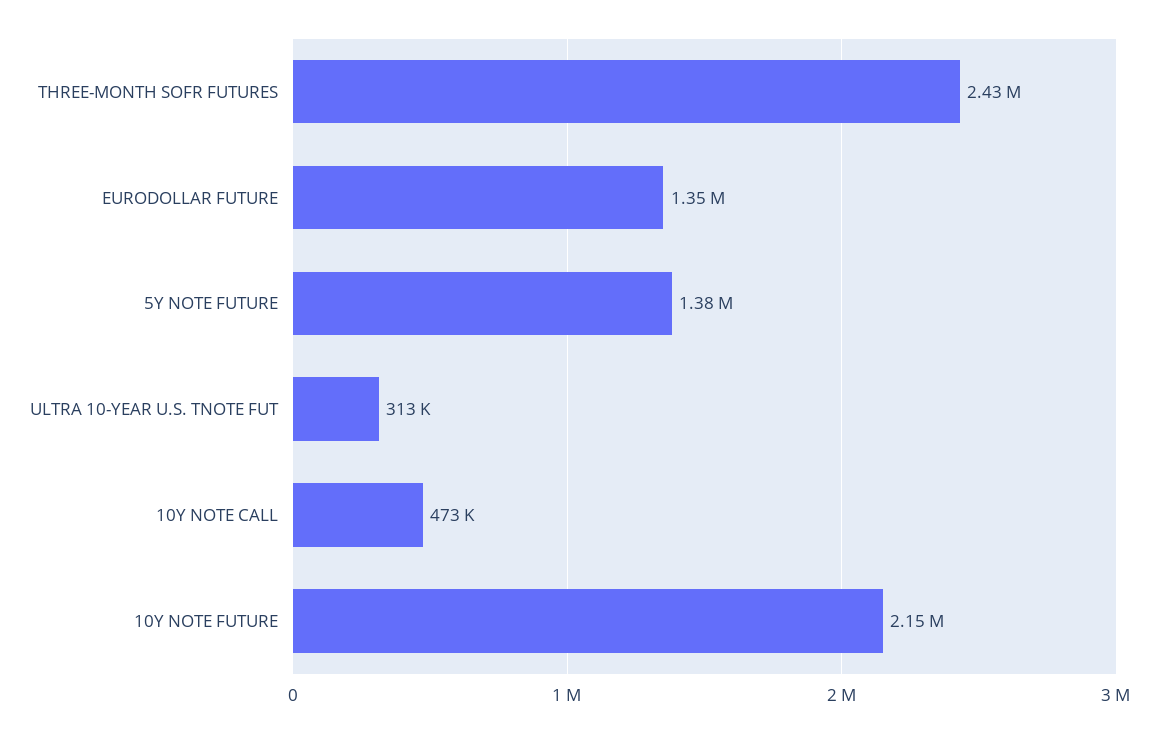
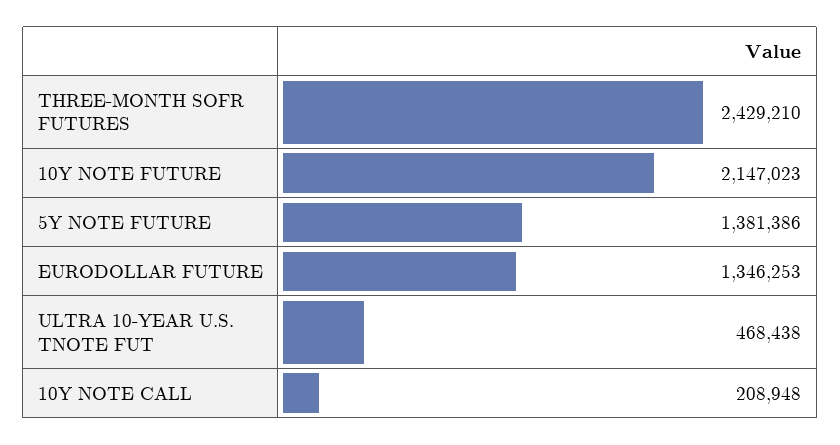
ULTRA 10-YEAR U.S. TNOTE FUT: 313000 -> 468438
10Y NOTE CALL: 473000 -> 208948

